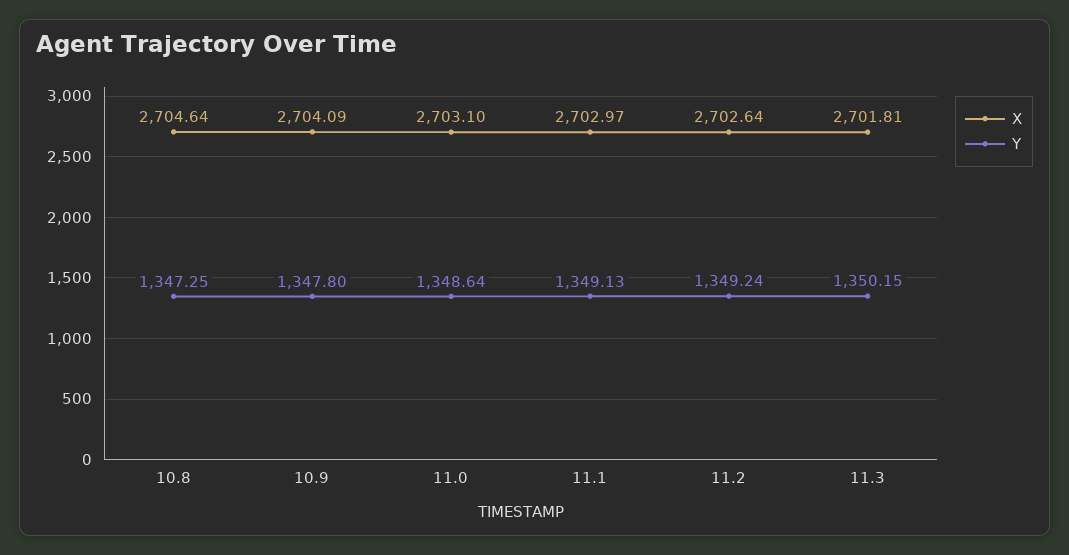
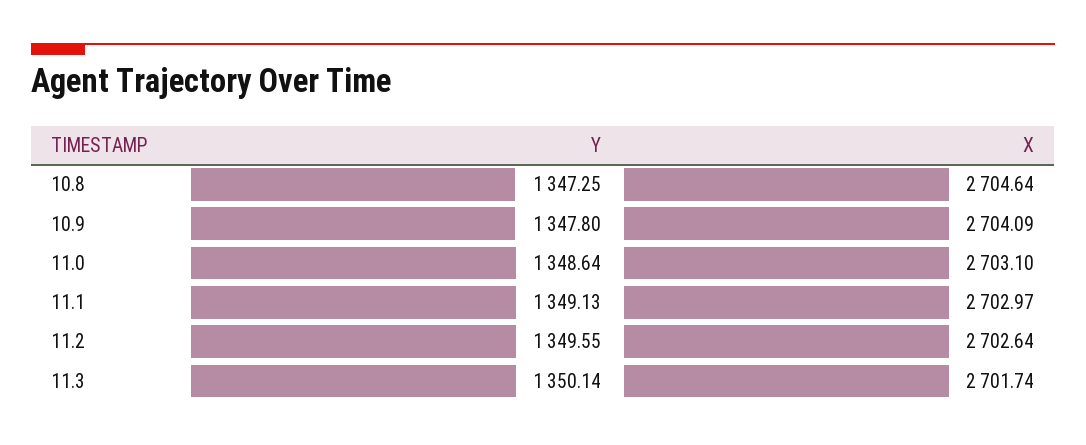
Y, 11.2: 1349.24 -> 1349.55
X, 11.3: 2701.81 -> 2701.74
Y, 11.3: 1350.15 -> 1350.14

